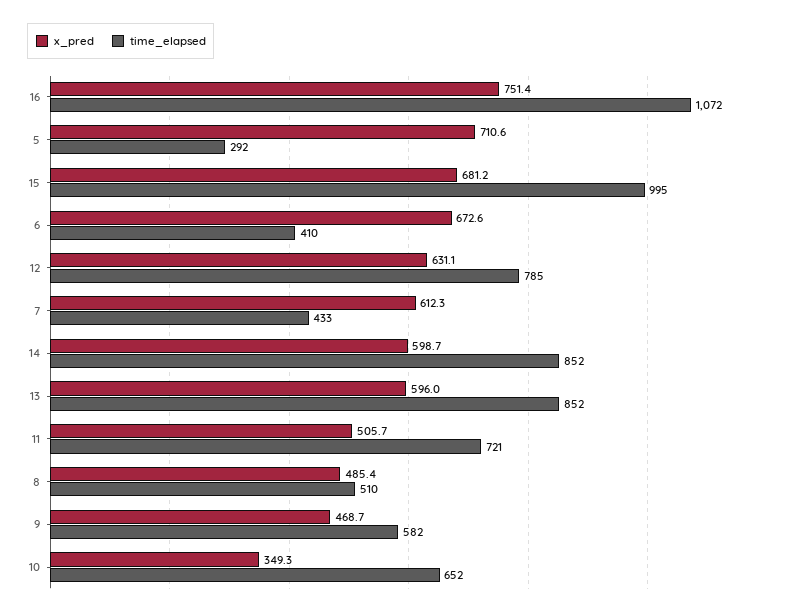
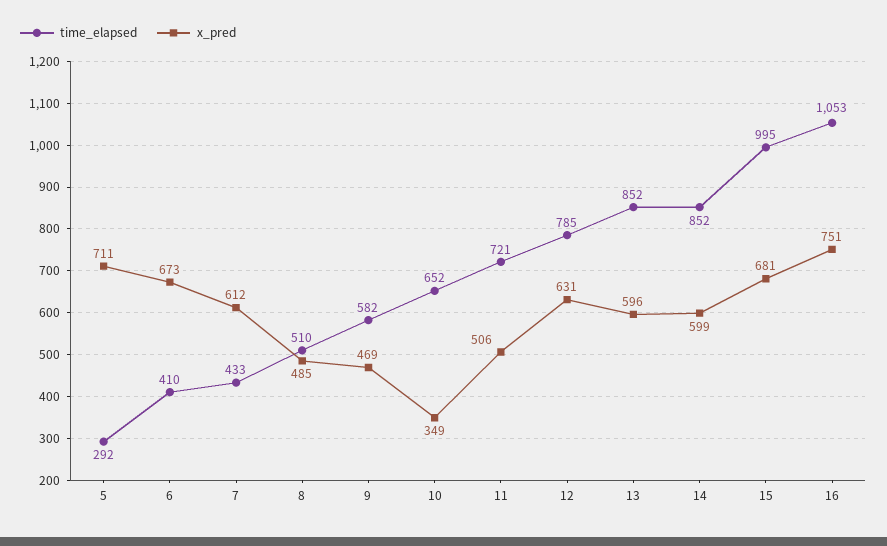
time_elapsed, 16: 1072 -> 1053

